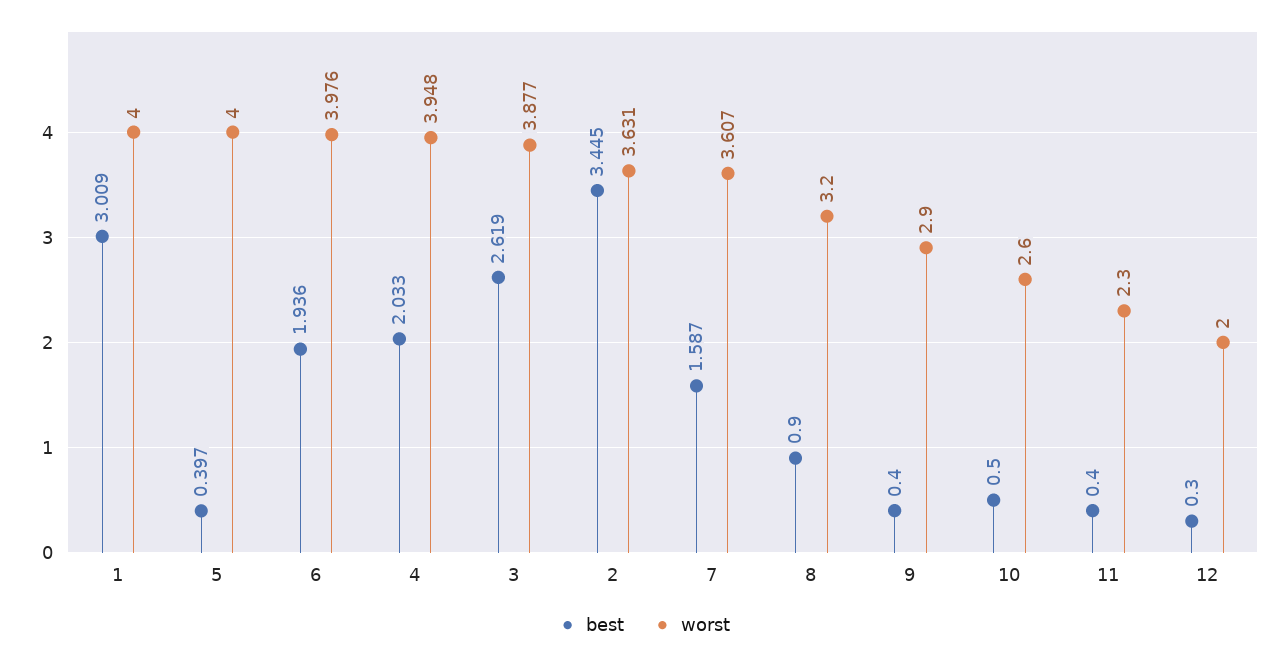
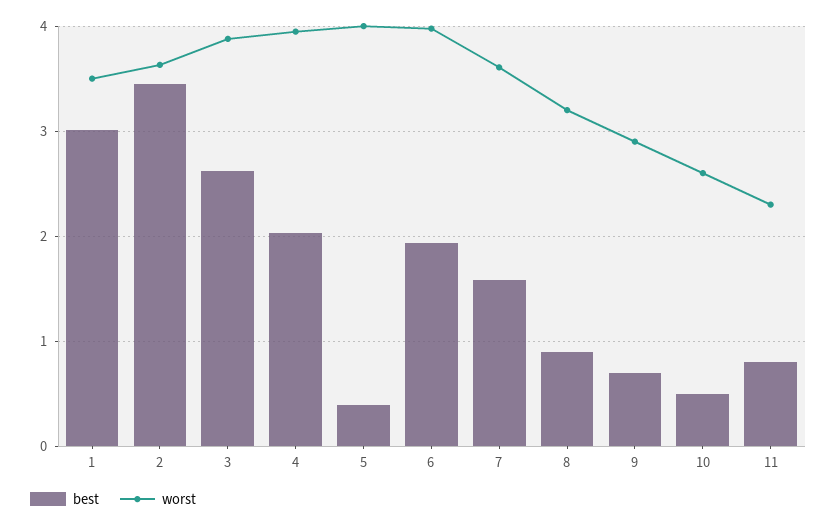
worst, 1: 4 -> 3.5
best, 9: 0.4 -> 0.7
best, 11: 0.4 -> 0.8
best, 12: 0.3 -> none
worst, 12: 2 -> none

